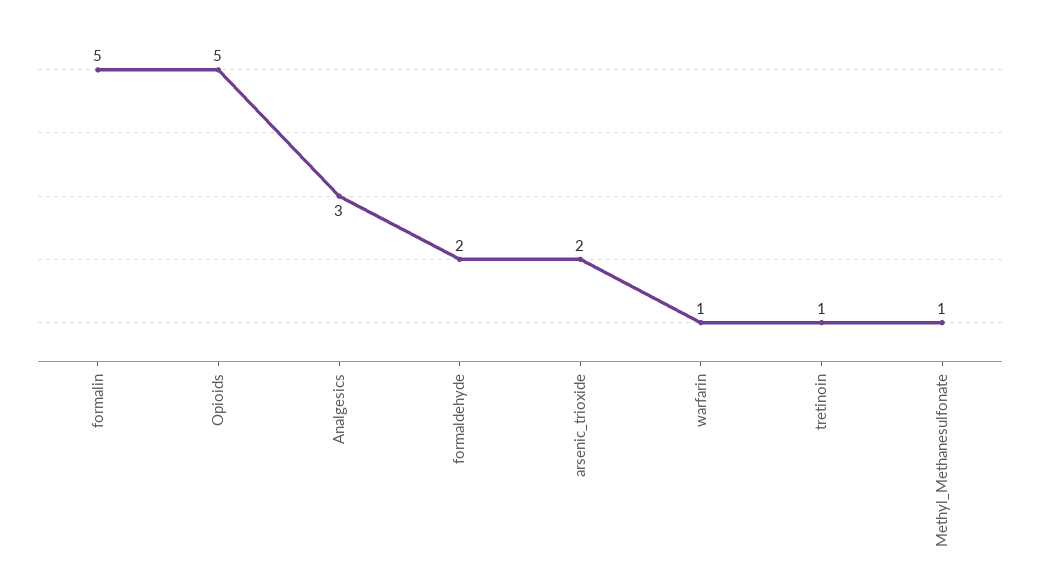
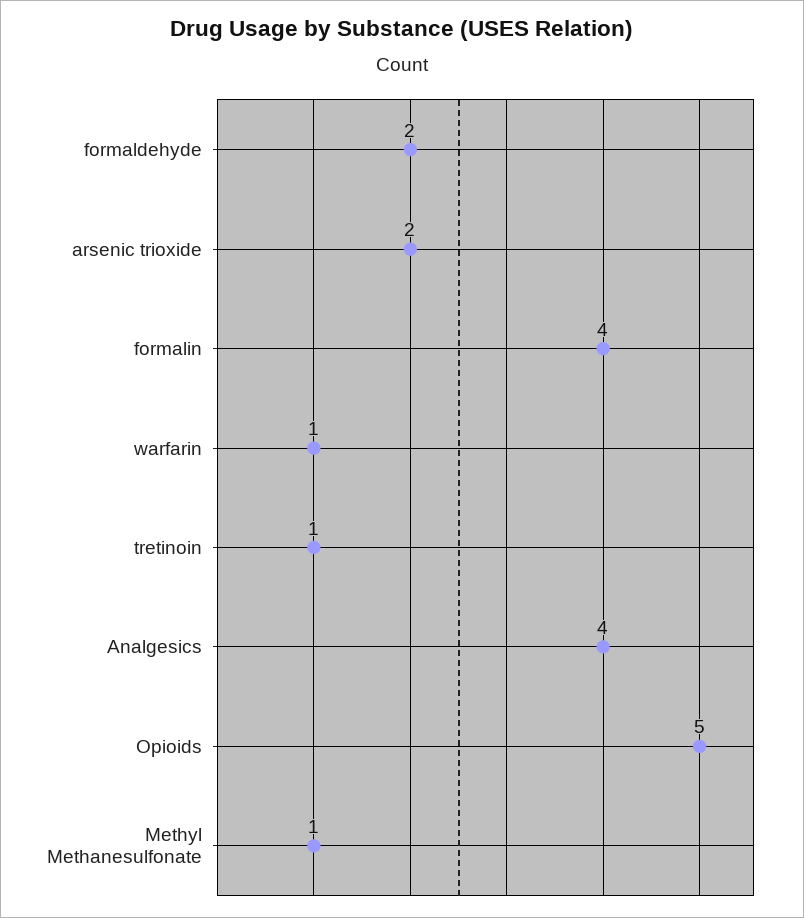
formalin: 5 -> 4
Analgesics: 3 -> 4

